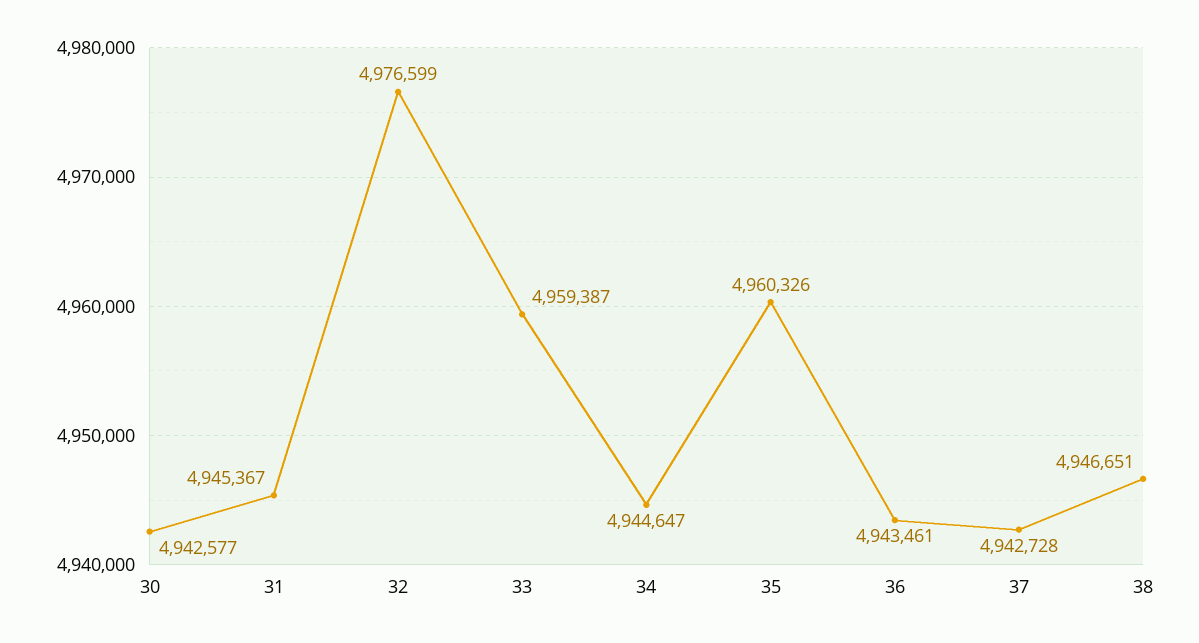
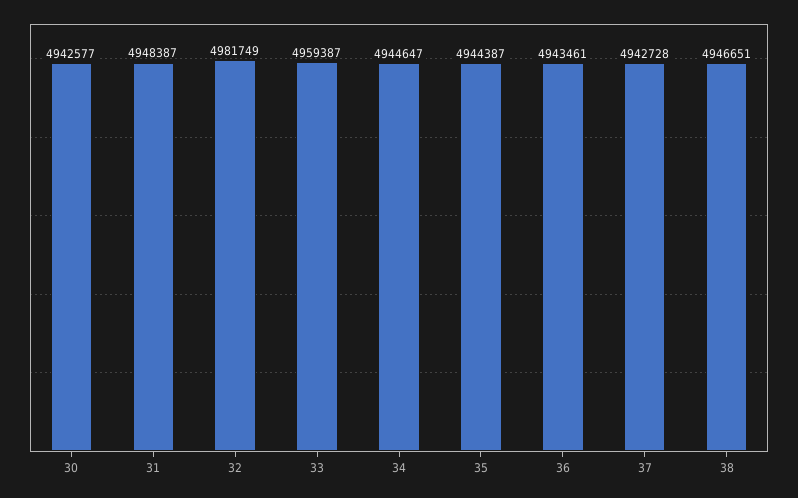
31: 4945367 -> 4948387
32: 4976599 -> 4981749
35: 4960326 -> 4944387

